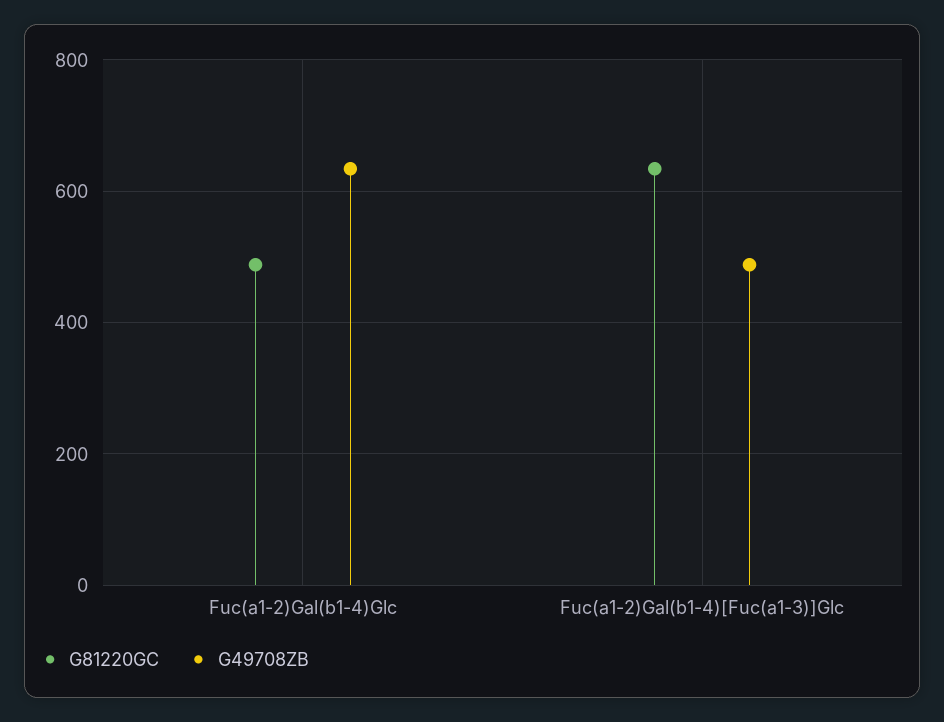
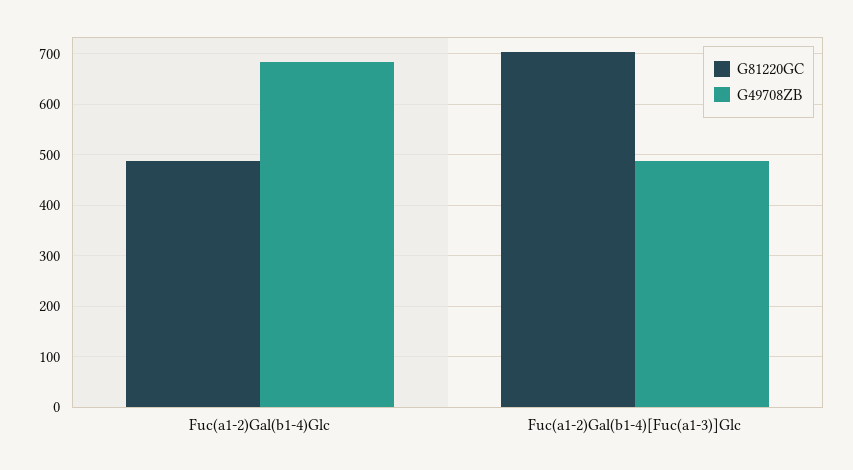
G49708ZB, Fuc(a1-2)Gal(b1-4)Glc: 640 -> 680
G81220GC, Fuc(a1-2)Gal(b1-4)[Fuc(a1-3)]Glc: 640 -> 700

